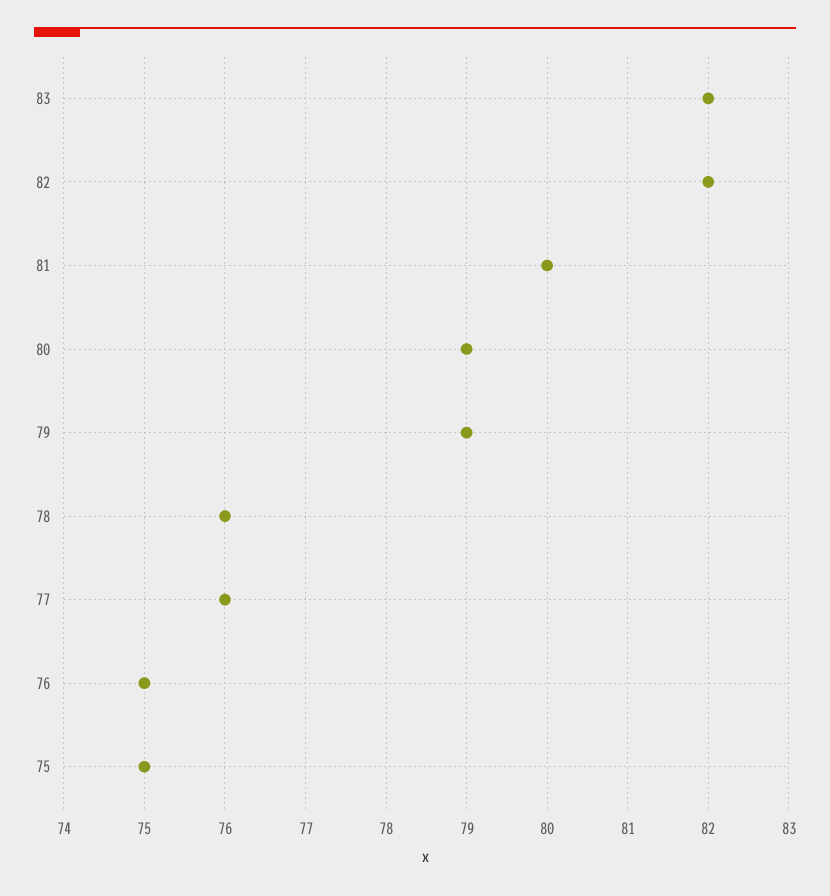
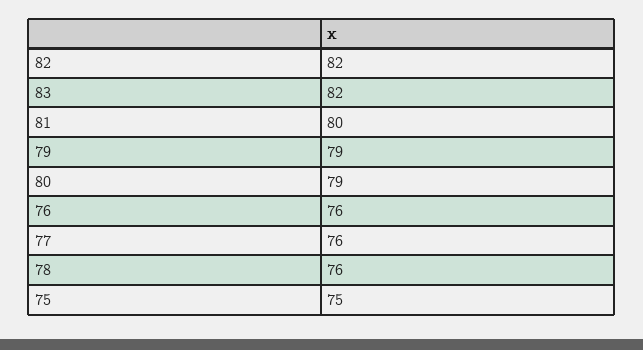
76: 75 -> 76

